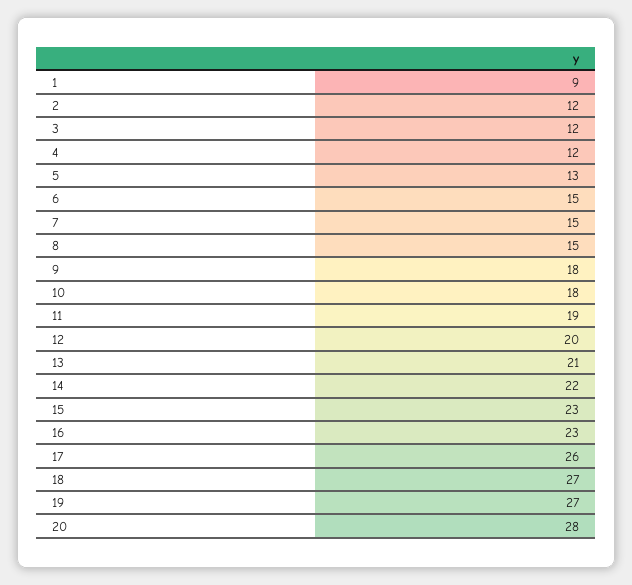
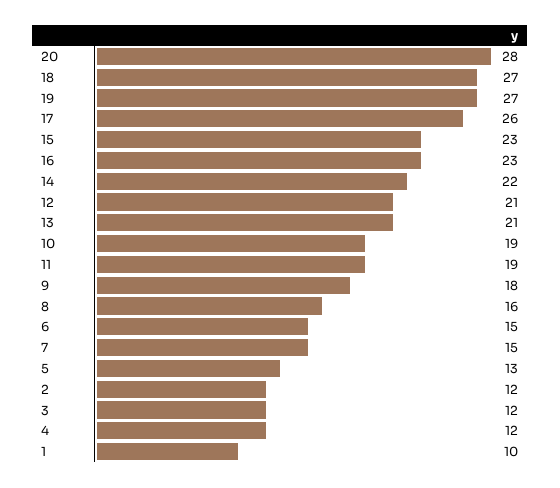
1: 9 -> 10
8: 15 -> 16
10: 18 -> 19
12: 20 -> 21

